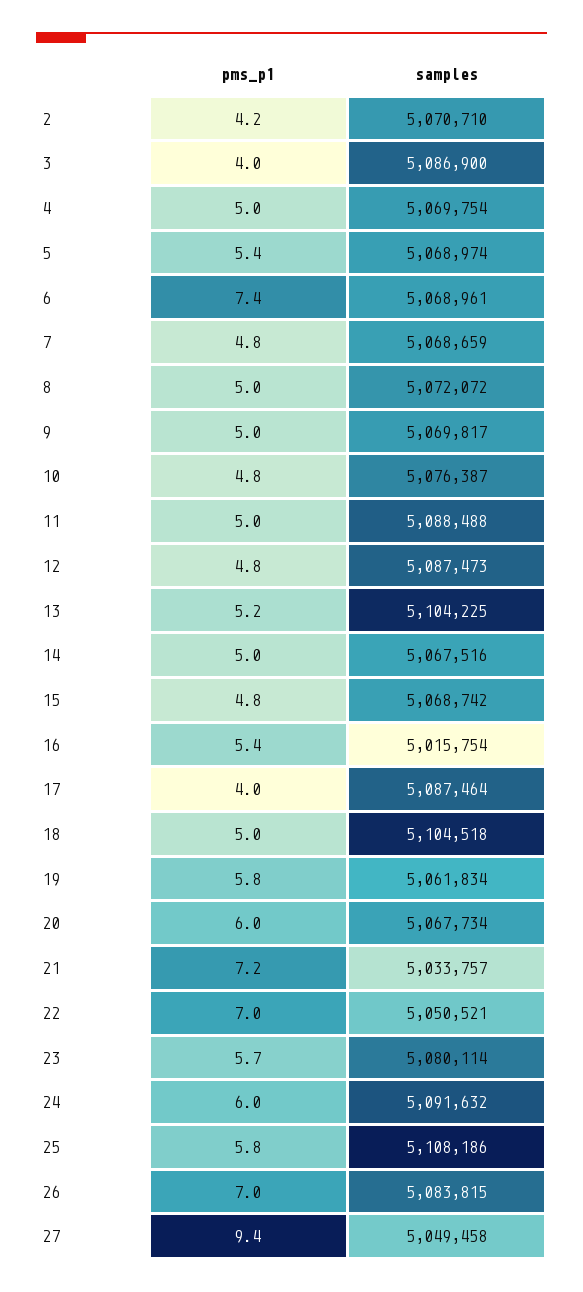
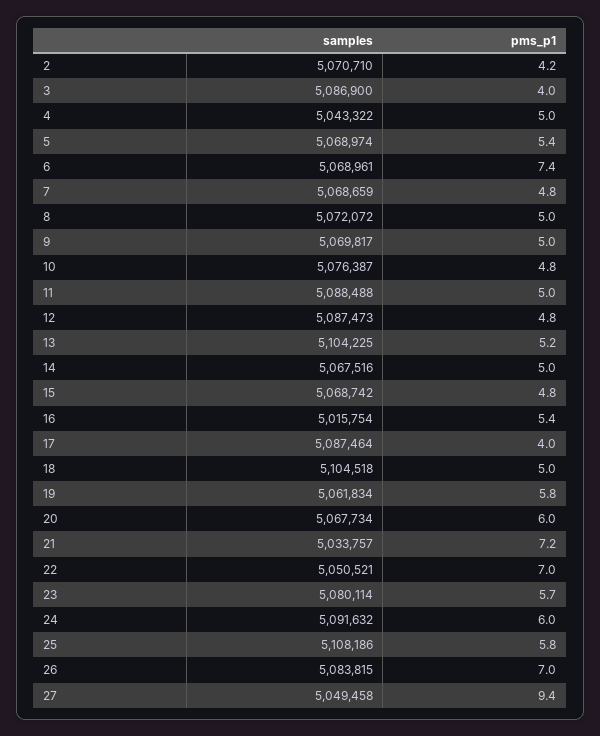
samples, 4: 5069754 -> 5043322

